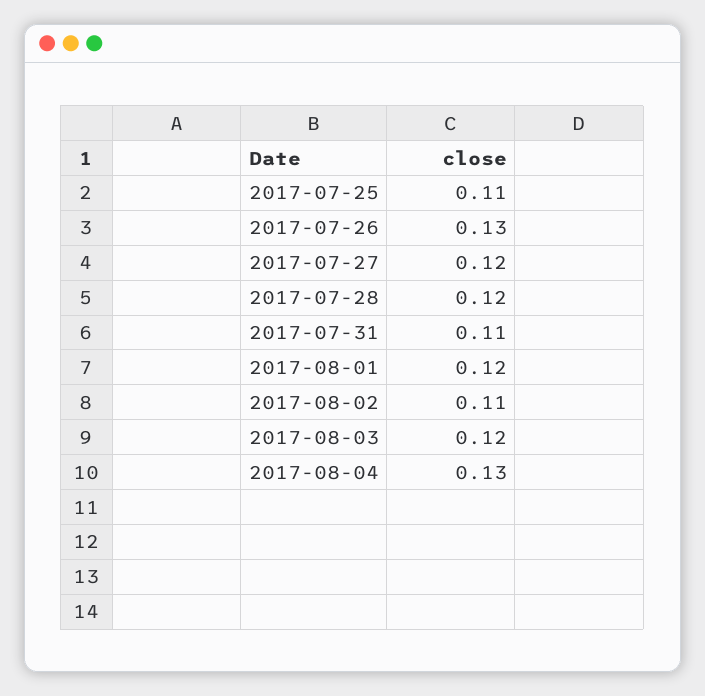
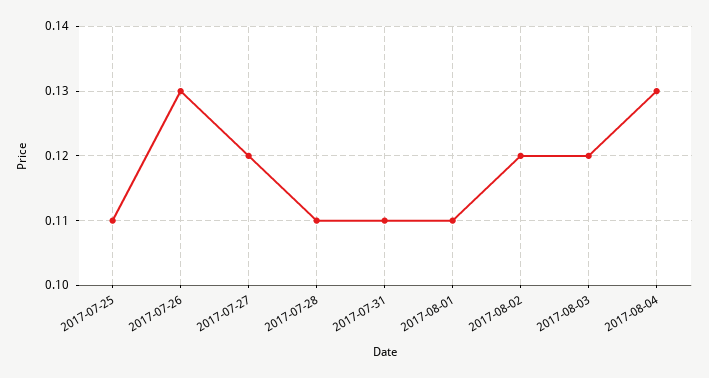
2017-07-28: 0.12 -> 0.11
2017-08-01: 0.12 -> 0.11
2017-08-02: 0.11 -> 0.12

